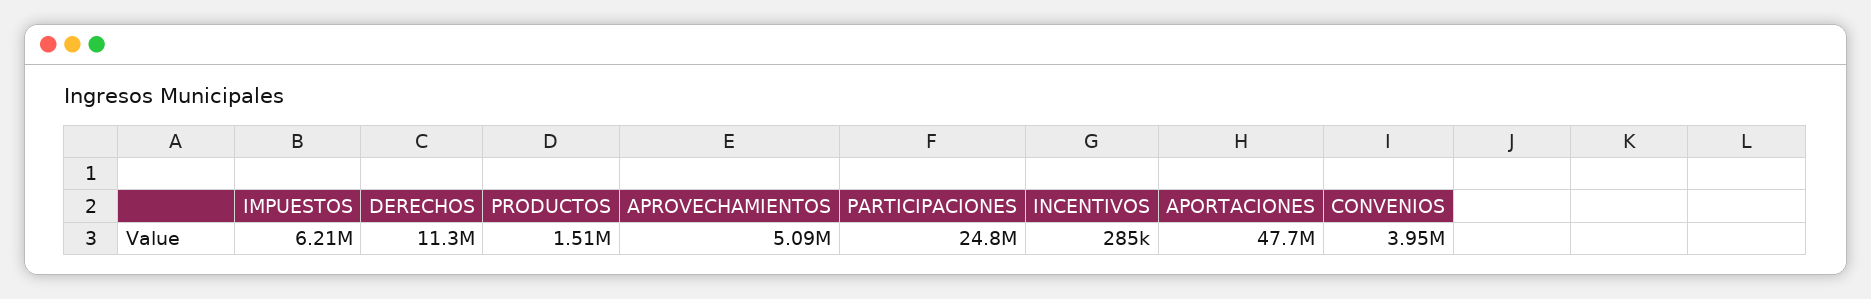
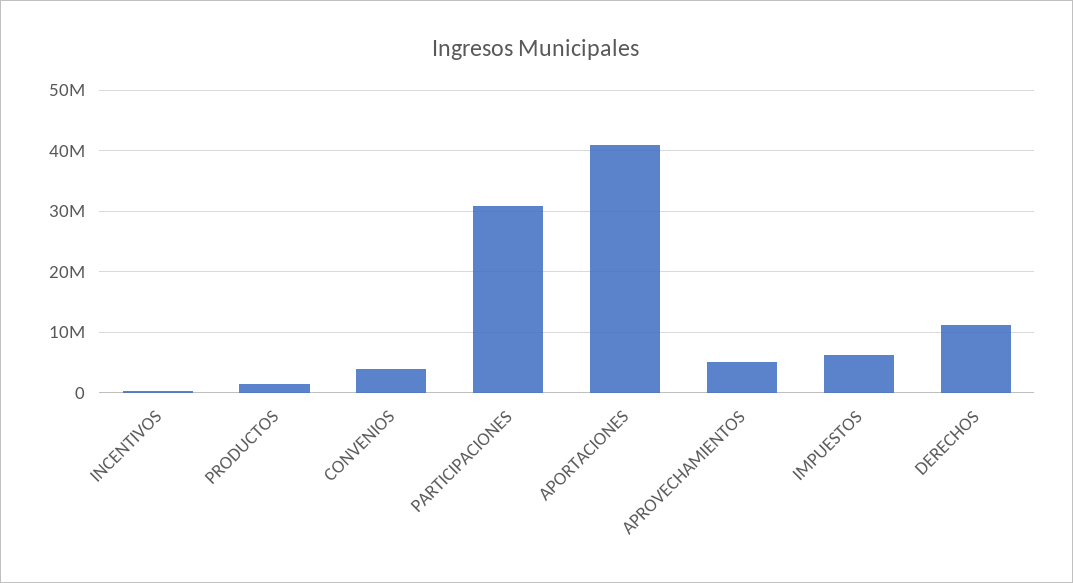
PARTICIPACIONES: 24800000 -> 31000000
APORTACIONES: 47700000 -> 41000000

